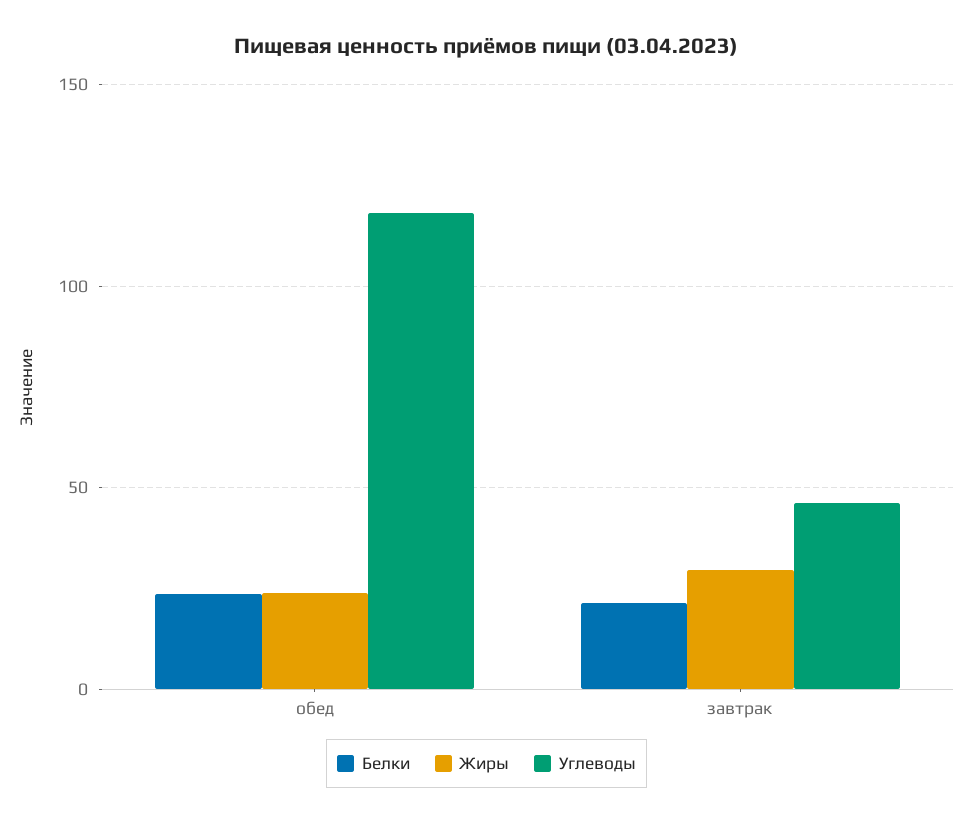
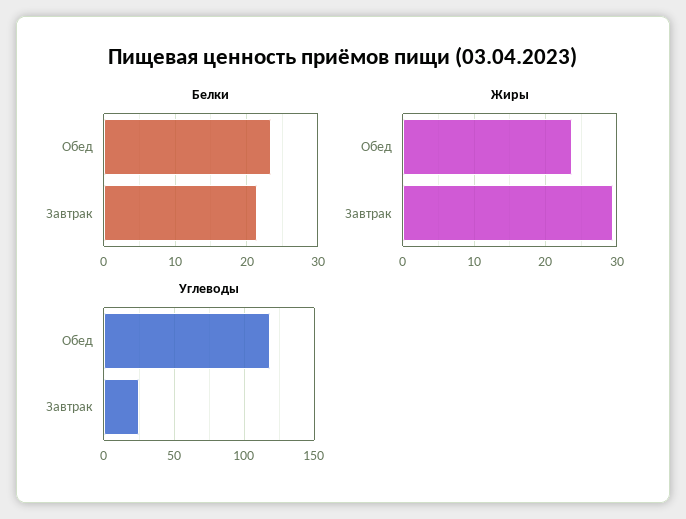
Углеводы, завтрак: 45 -> 25

